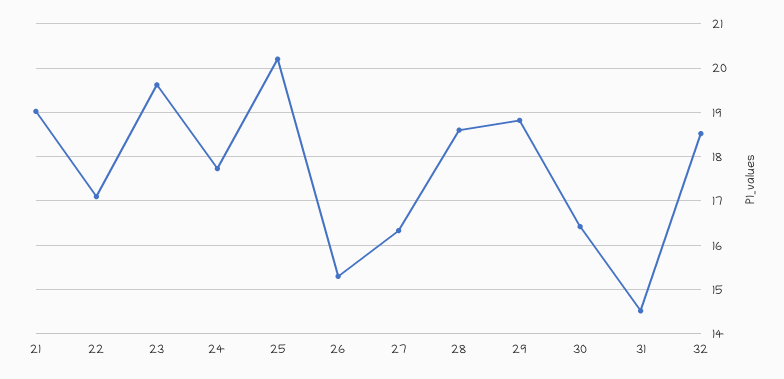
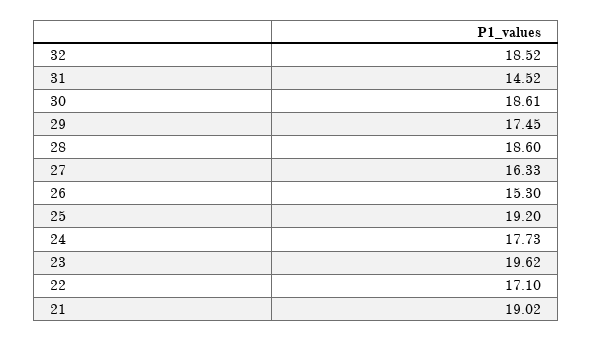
25: 20.2 -> 19.2
29: 18.8 -> 17.45
30: 16.4 -> 18.61

